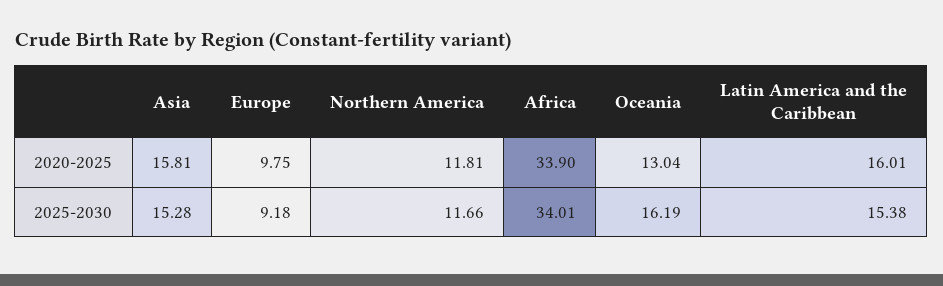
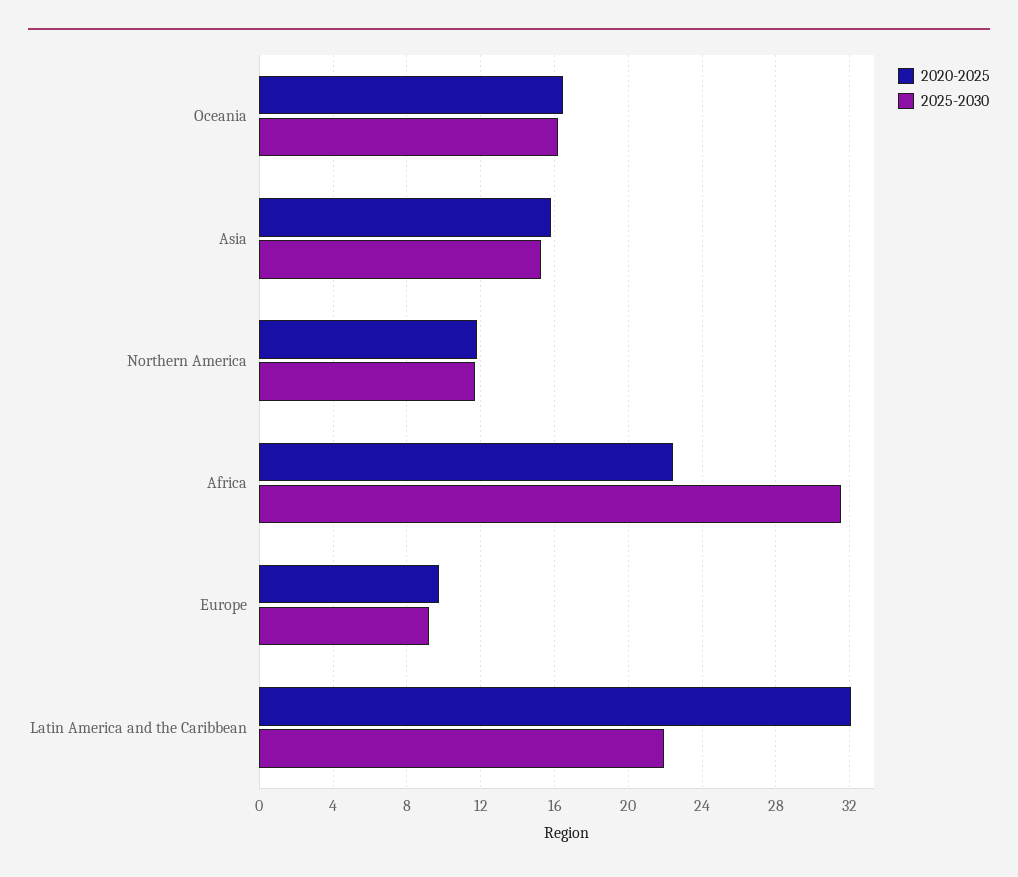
2020-2025, Africa: 33.9 -> 22.5
2020-2025, Oceania: 13.04 -> 16.5
2020-2025, Latin America and the Caribbean: 16.01 -> 32
2025-2030, Africa: 34.01 -> 31.5
2025-2030, Latin America and the Caribbean: 15.38 -> 22

